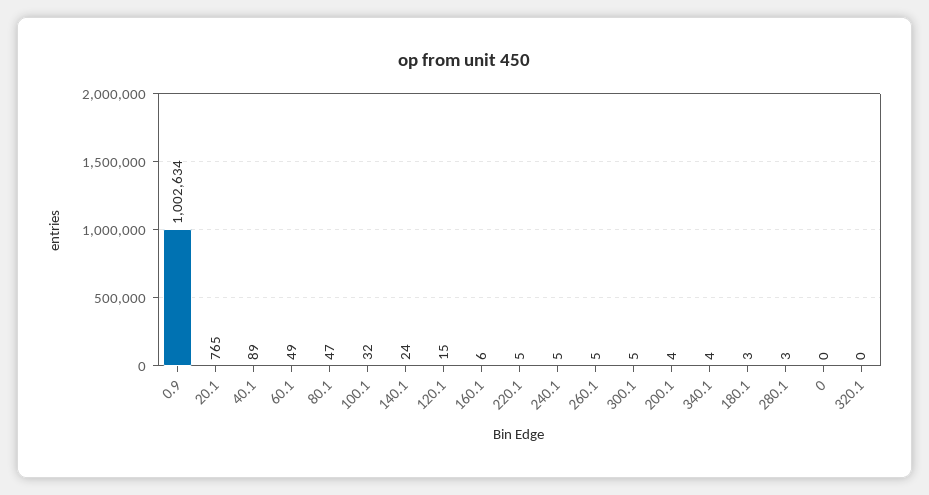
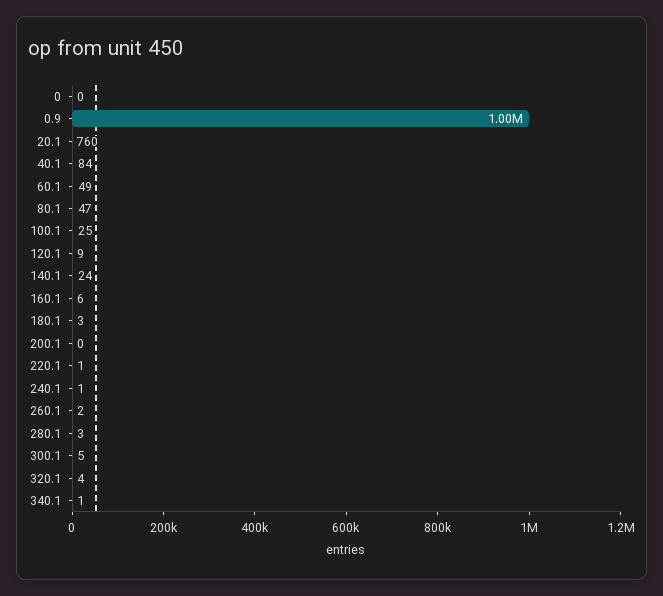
20.1: 765 -> 760
40.1: 89 -> 84
100.1: 32 -> 25
120.1: 15 -> 9
220.1: 5 -> 1
240.1: 5 -> 1
260.1: 5 -> 2
200.1: 4 -> 0
340.1: 4 -> 1
320.1: 0 -> 4

